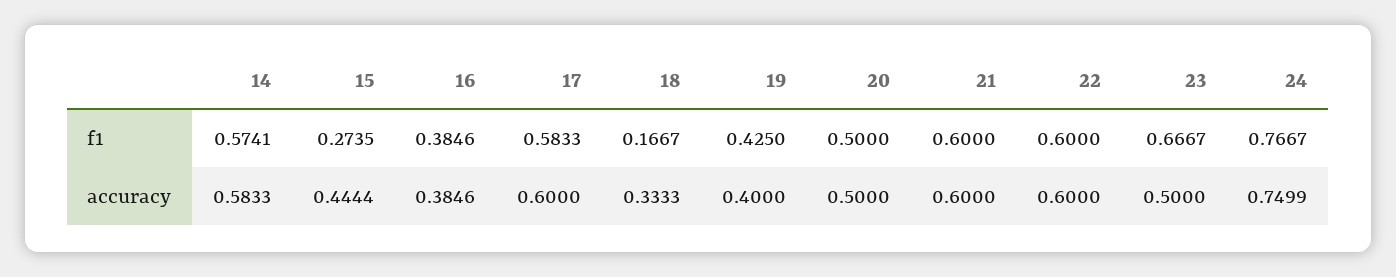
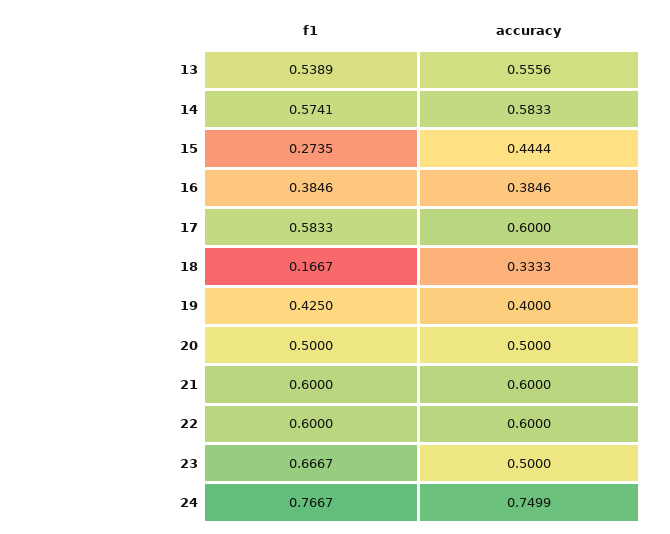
13, f1: none -> 0.5389
13, accuracy: none -> 0.5556

